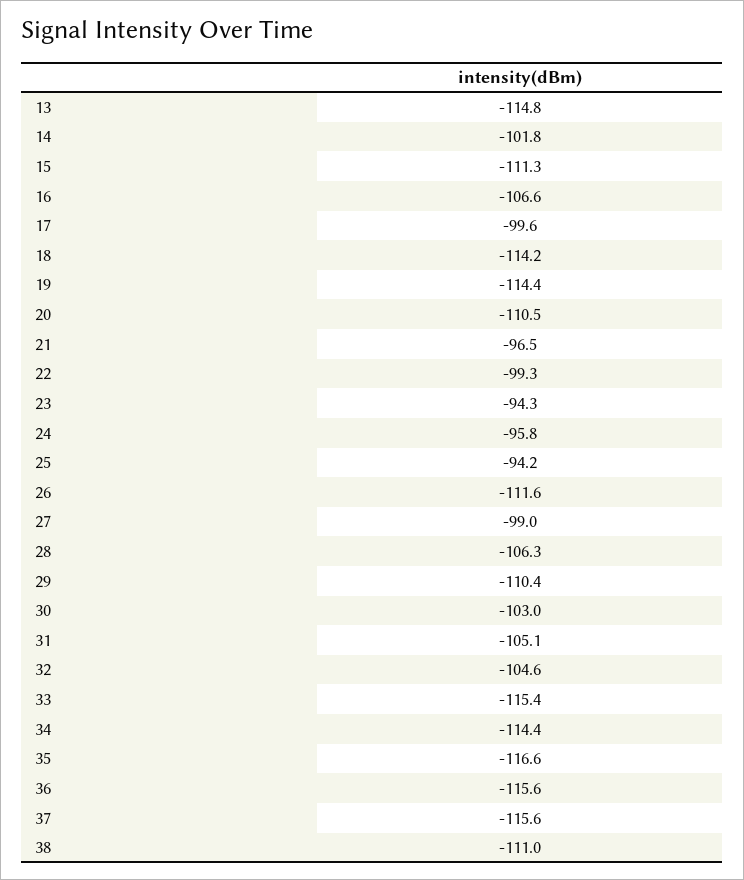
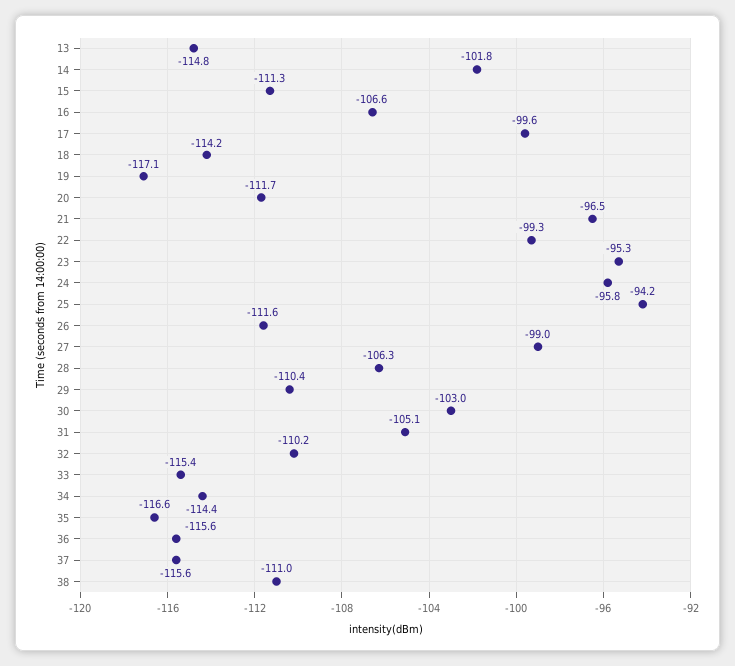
19: -114.4 -> -117.1
20: -110.5 -> -111.7
23: -94.3 -> -95.3
32: -104.6 -> -110.2

